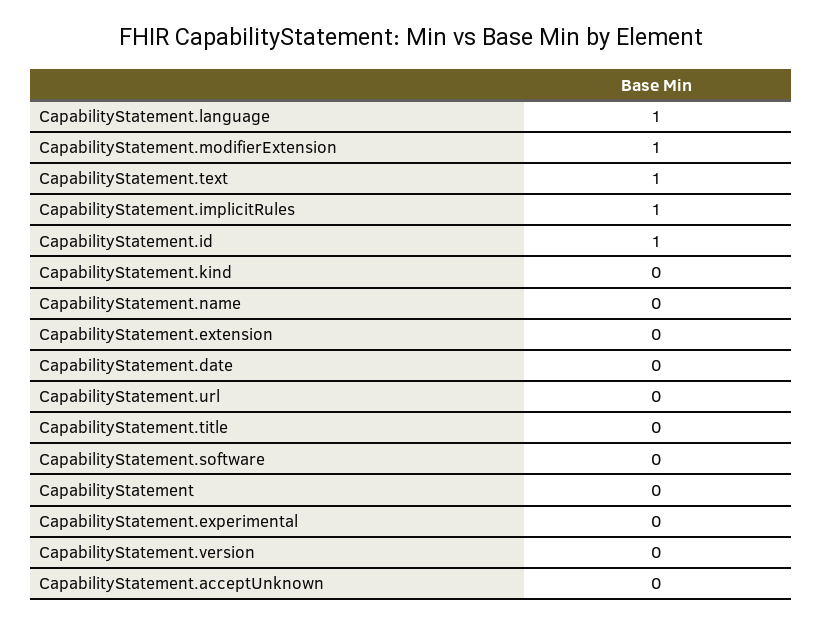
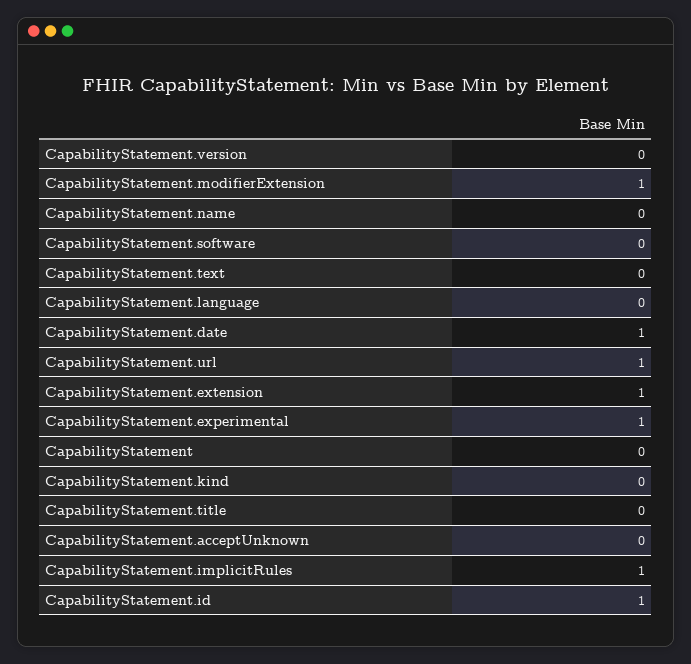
CapabilityStatement.language: 1 -> 0
CapabilityStatement.text: 1 -> 0
CapabilityStatement.extension: 0 -> 1
CapabilityStatement.date: 0 -> 1
CapabilityStatement.url: 0 -> 1
CapabilityStatement.experimental: 0 -> 1

